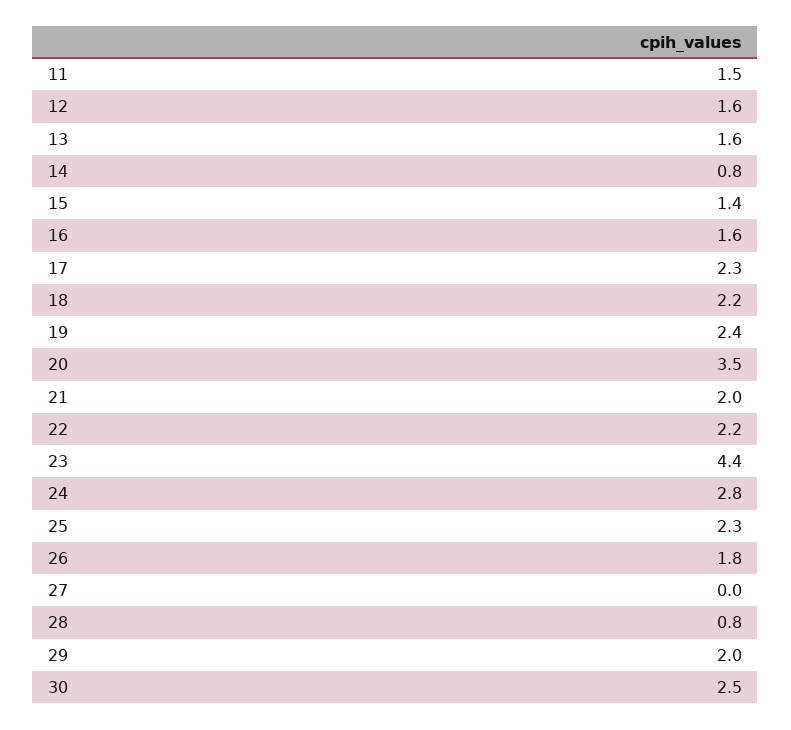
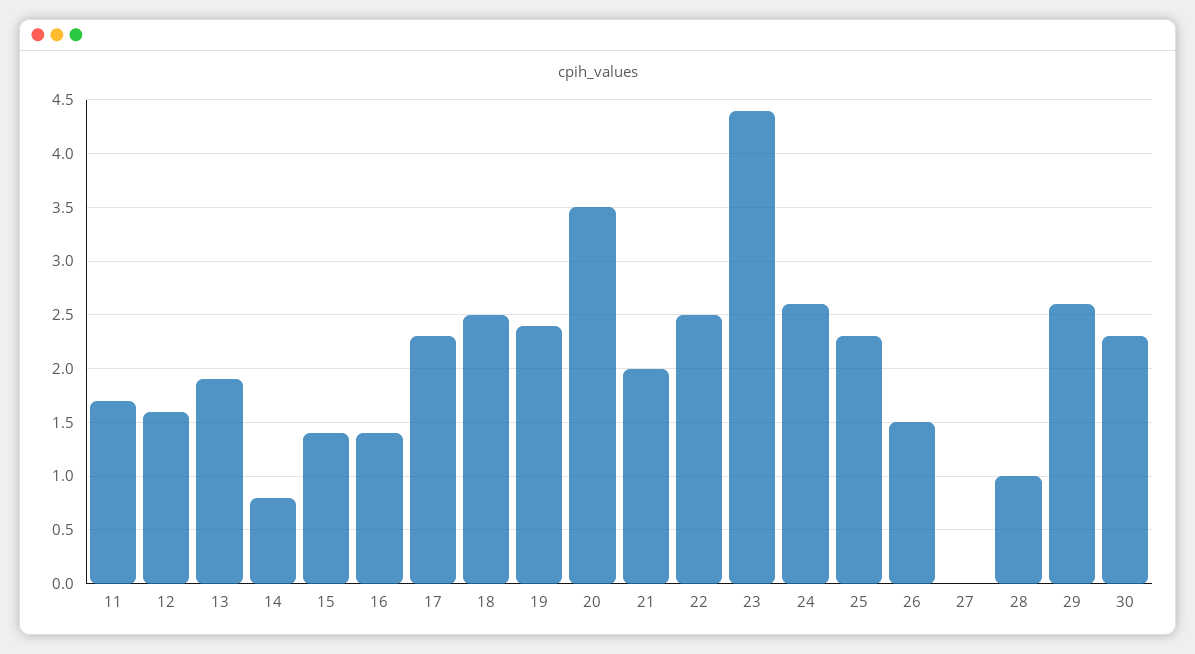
11: 1.5 -> 1.7
13: 1.6 -> 1.9
16: 1.6 -> 1.4
18: 2.2 -> 2.5
22: 2.2 -> 2.5
24: 2.8 -> 2.6
26: 1.8 -> 1.5
28: 0.8 -> 1
29: 2 -> 2.6
30: 2.5 -> 2.3

